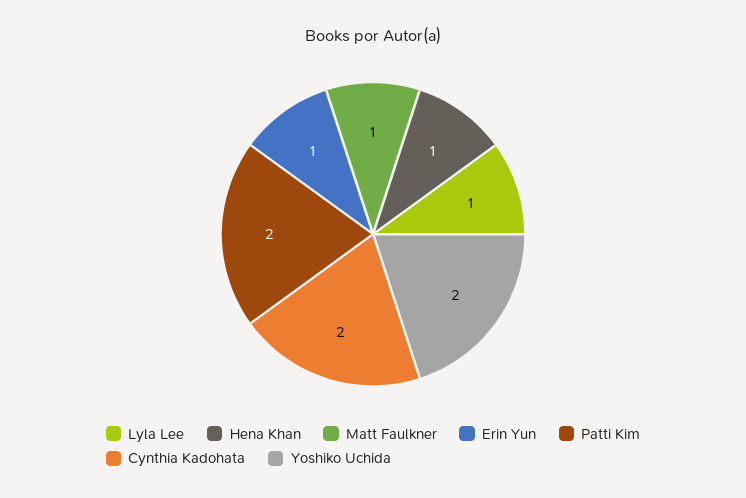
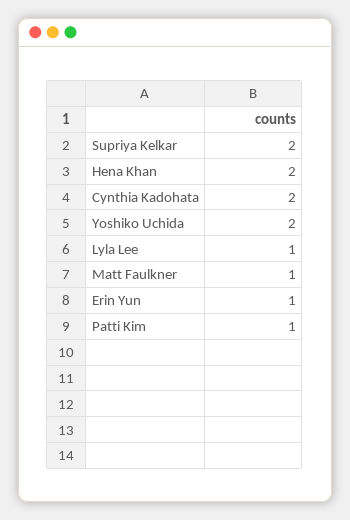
Hena Khan: 1 -> 2
Patti Kim: 2 -> 1
Supriya Kelkar: none -> 2

